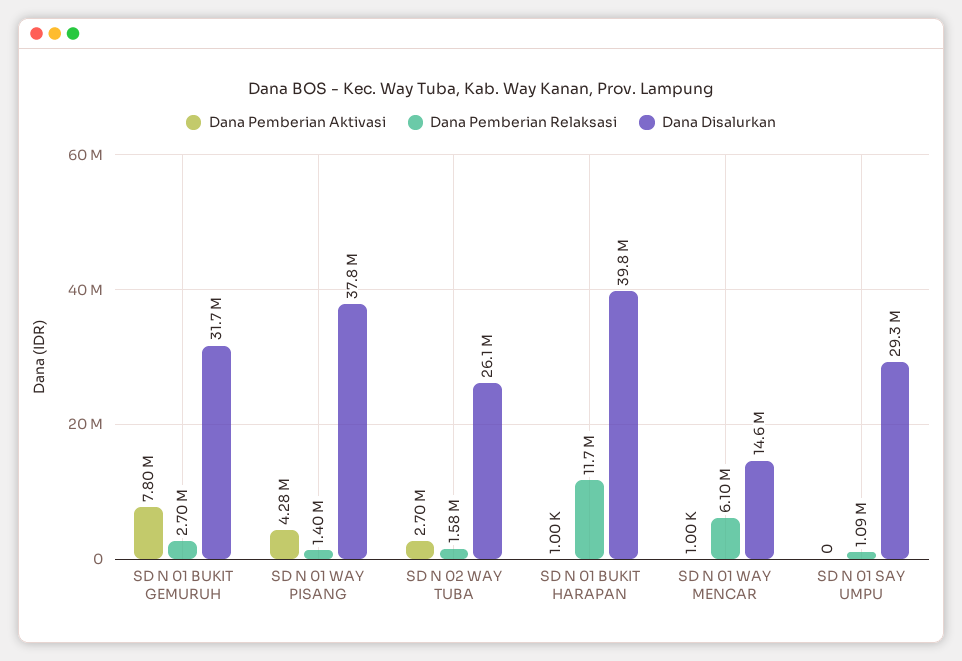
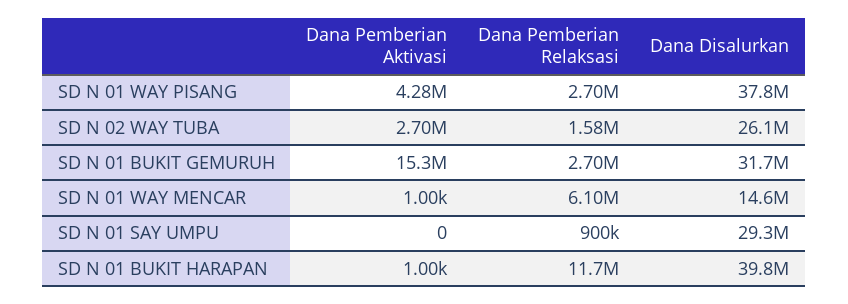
Dana Pemberian Aktivasi, SD N 01 BUKIT GEMURUH: 7800000 -> 15300000
Dana Pemberian Relaksasi, SD N 01 WAY PISANG: 1400000 -> 2700000
Dana Pemberian Relaksasi, SD N 01 SAY UMPU: 1090000 -> 900000

